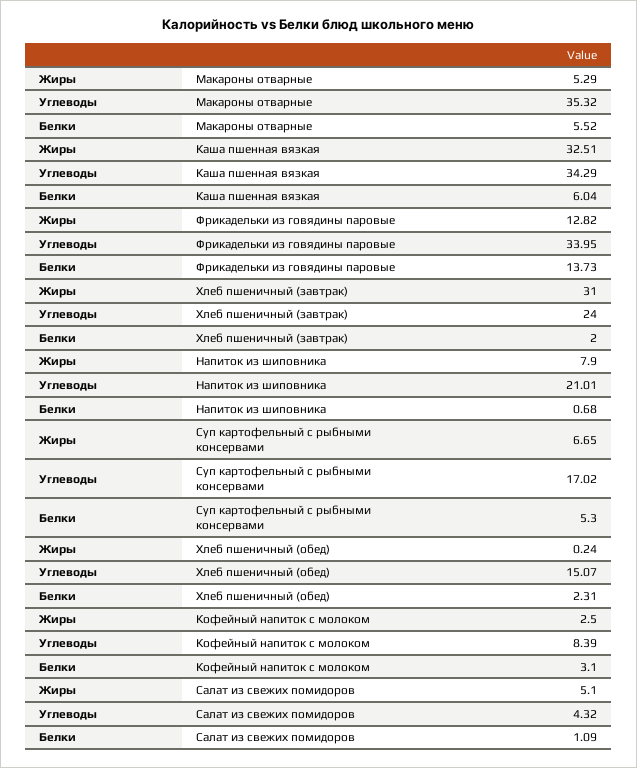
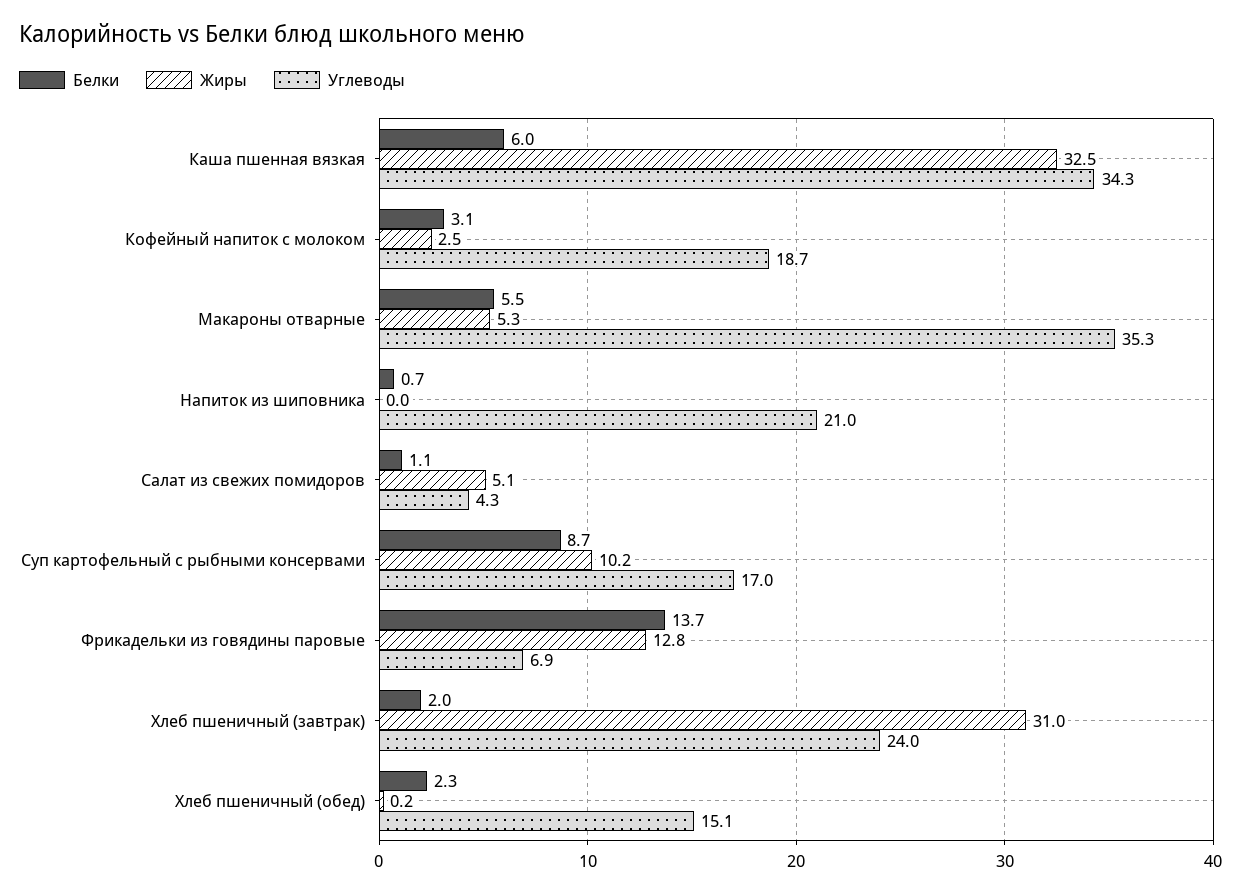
Углеводы, Фрикадельки из говядины паровые: 33.95 -> 6.9
Жиры, Напиток из шиповника: 7.9 -> 0
Жиры, Суп картофельный с рыбными консервами: 6.65 -> 10.2
Белки, Суп картофельный с рыбными консервами: 5.3 -> 8.7
Углеводы, Кофейный напиток с молоком: 8.39 -> 18.7

